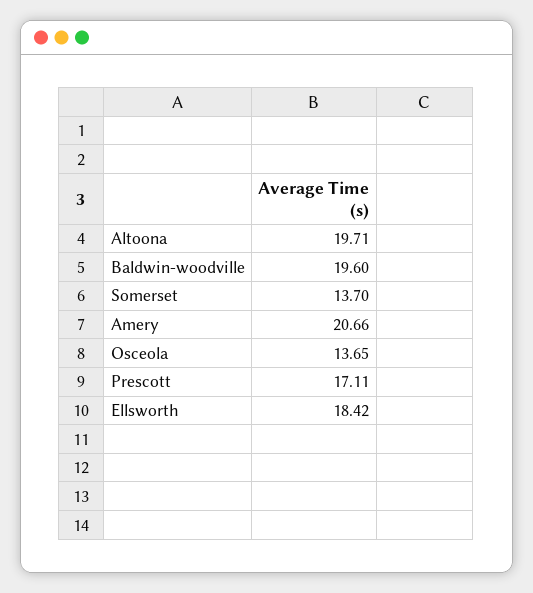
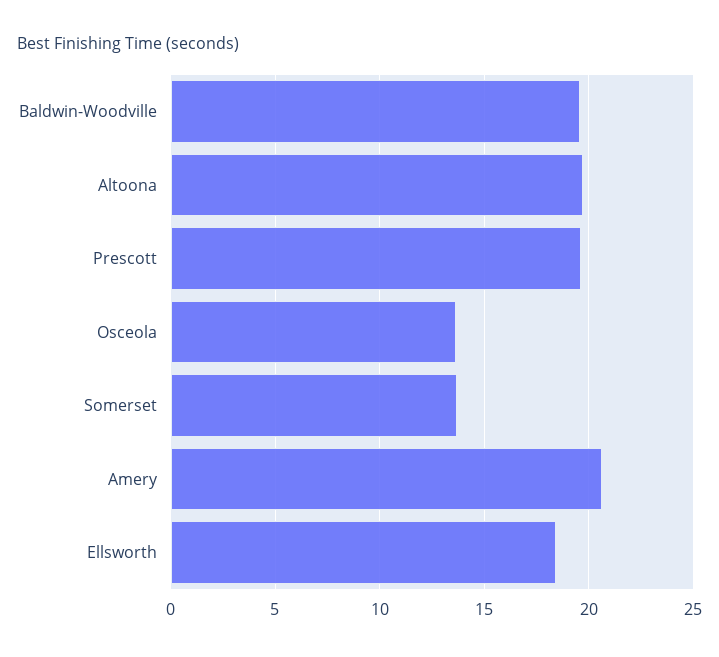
Prescott: 17.11 -> 19.5

